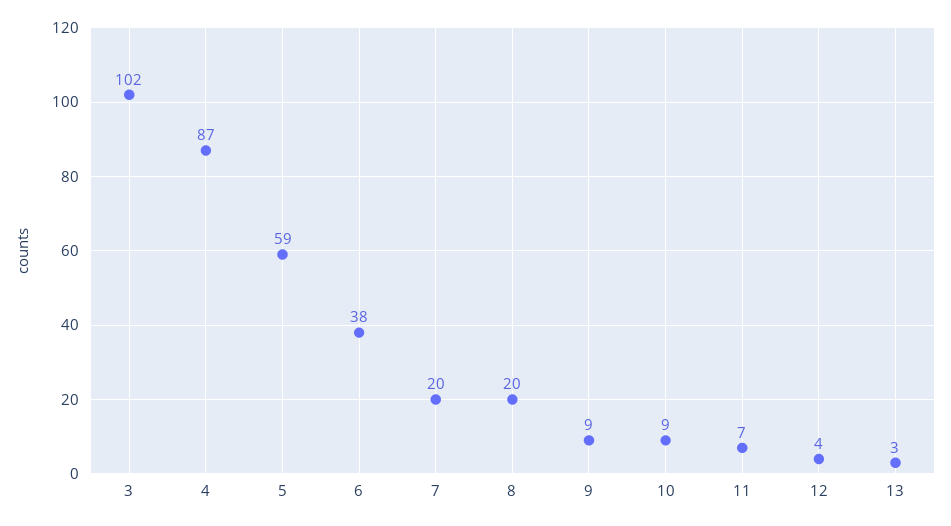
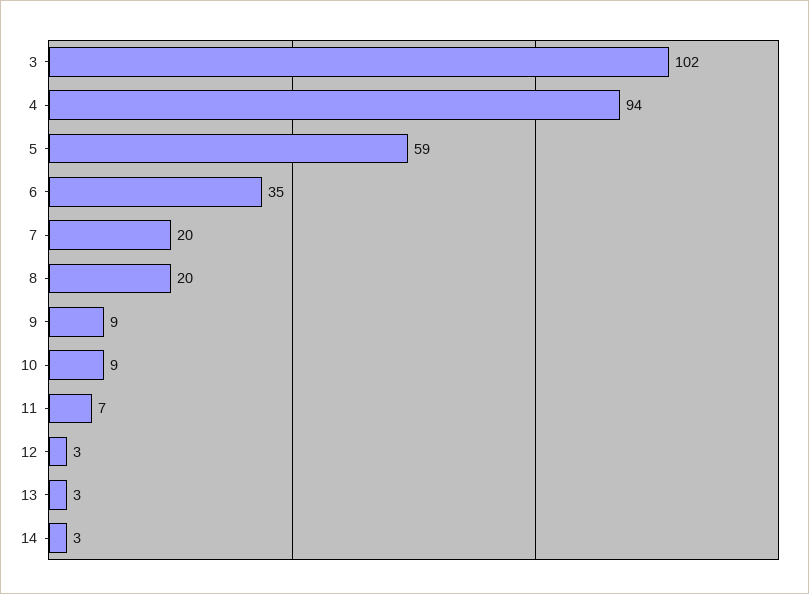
4: 87 -> 94
6: 38 -> 35
12: 4 -> 3
14: none -> 3

